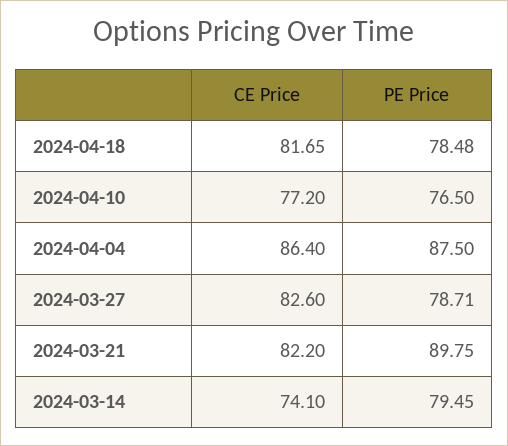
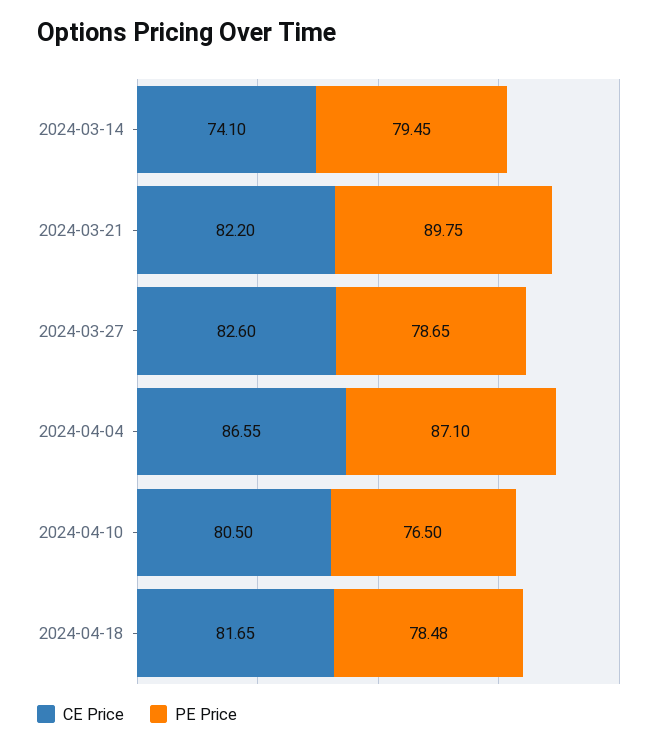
CE Price, 2024-04-10: 77.2 -> 80.5
CE Price, 2024-04-04: 86.4 -> 86.55
PE Price, 2024-04-04: 87.5 -> 87.1
PE Price, 2024-03-27: 78.71 -> 78.65

